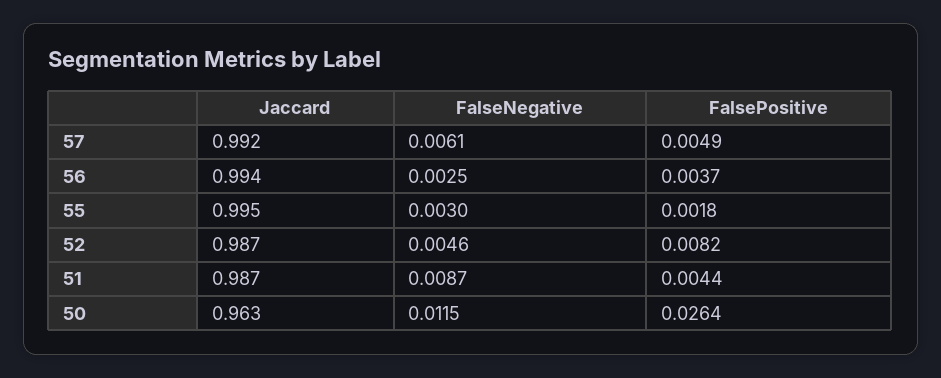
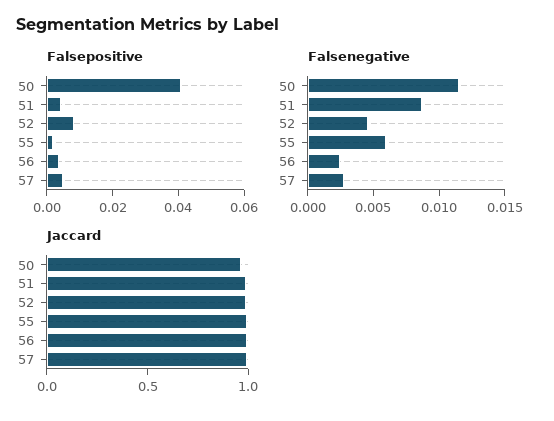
FalseNegative, 57: 0.0061 -> 0.003
FalseNegative, 55: 0.003 -> 0.006
FalsePositive, 50: 0.0264 -> 0.04

